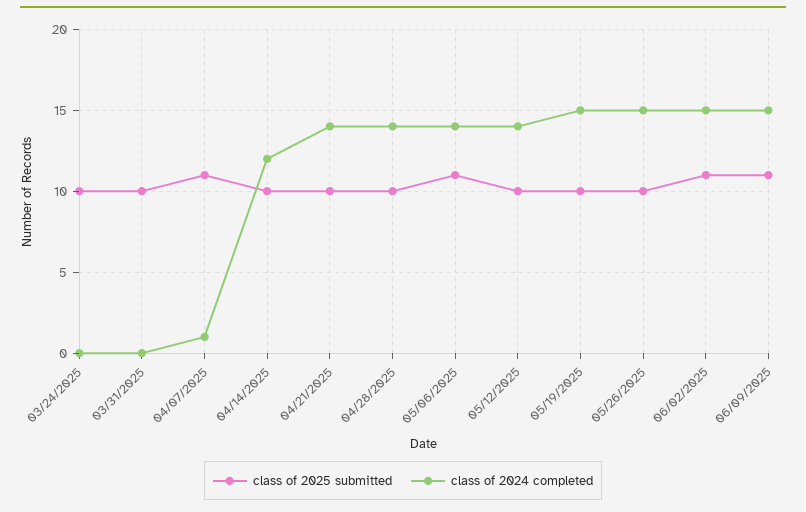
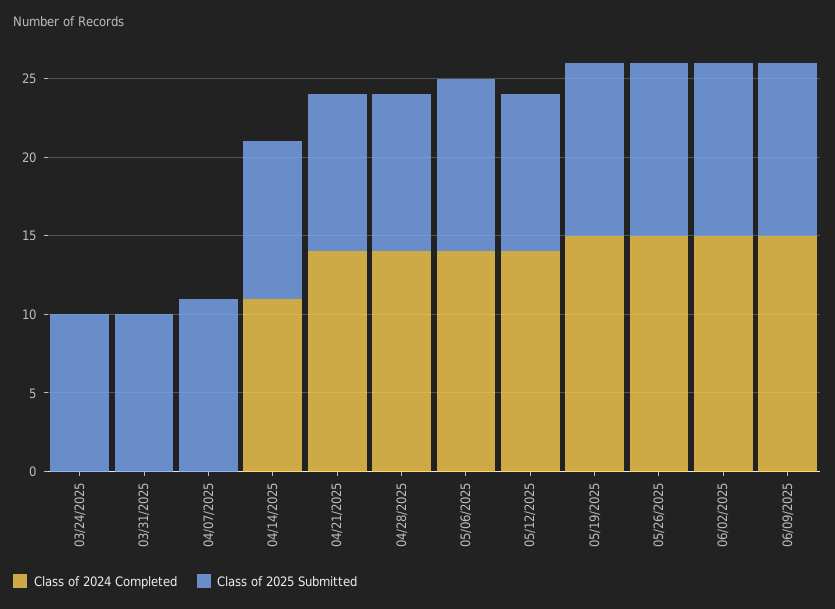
class of 2024 completed, 04/07/2025: 1 -> 0
class of 2024 completed, 04/14/2025: 12 -> 11
class of 2025 submitted, 05/19/2025: 10 -> 11
class of 2025 submitted, 05/26/2025: 10 -> 11

